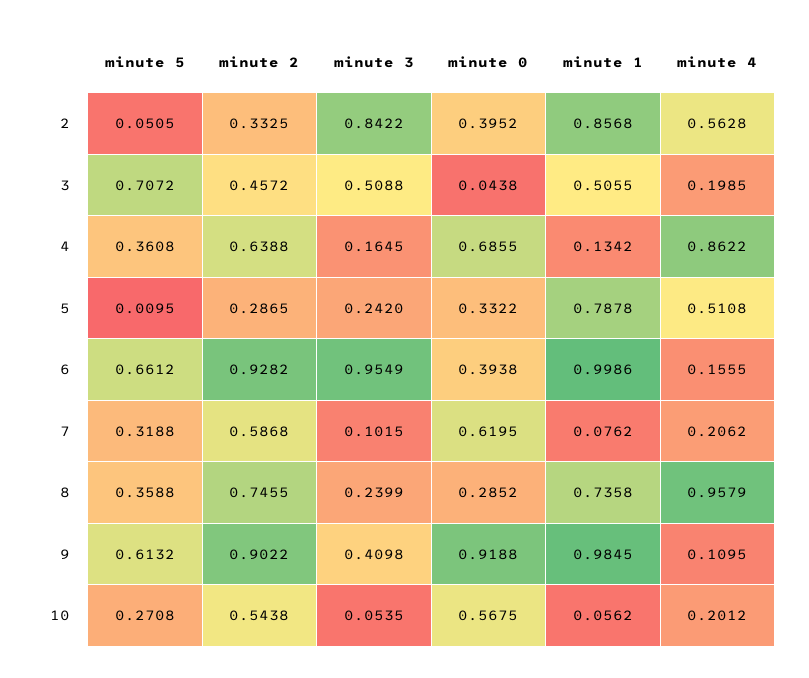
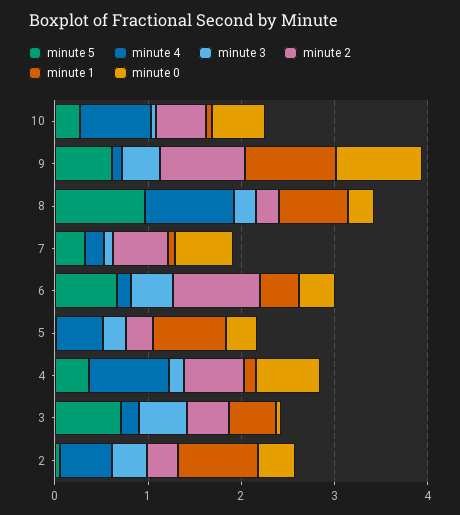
minute 3, 2: 0.8422 -> 0.4
minute 3, 6: 0.9549 -> 0.4
minute 1, 6: 0.9986 -> 0.4
minute 5, 8: 0.3588 -> 1
minute 2, 8: 0.7455 -> 0.2
minute 4, 10: 0.2012 -> 0.8

